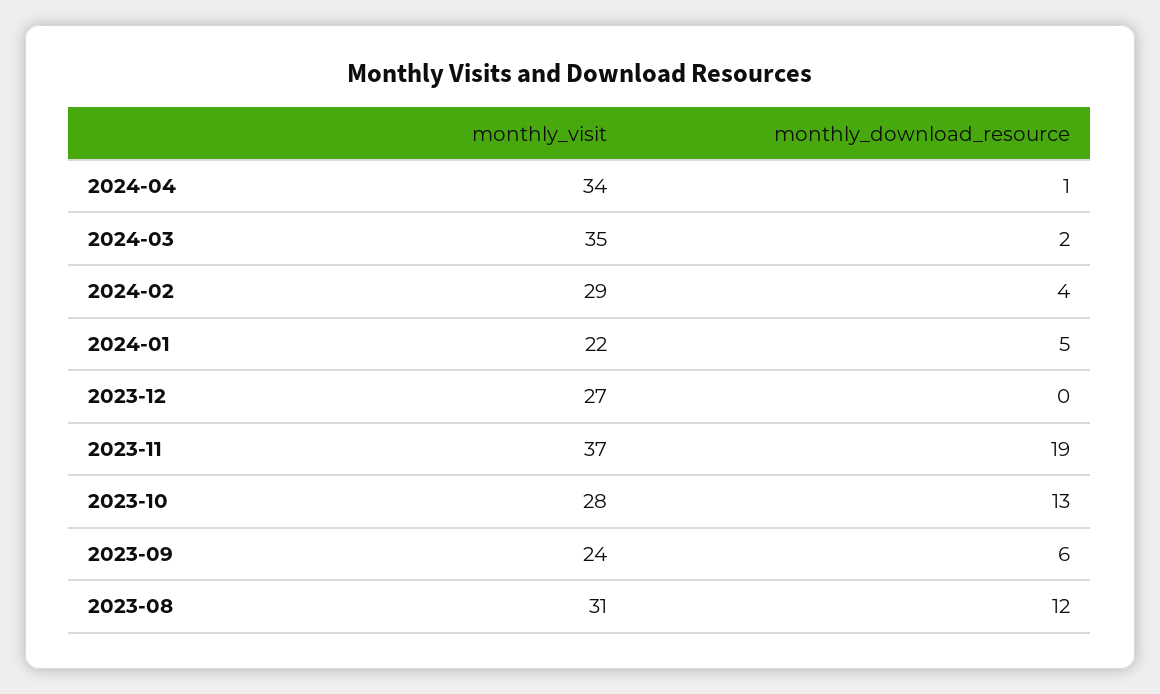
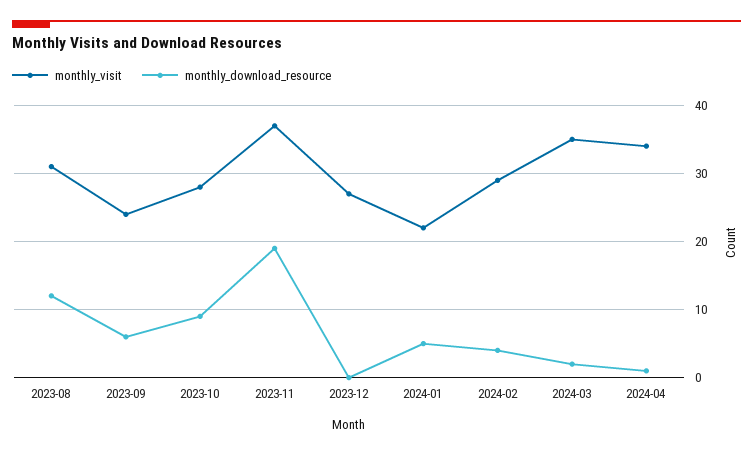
monthly_download_resource, 2023-10: 13 -> 9

